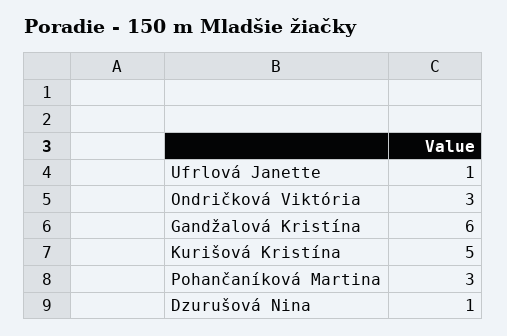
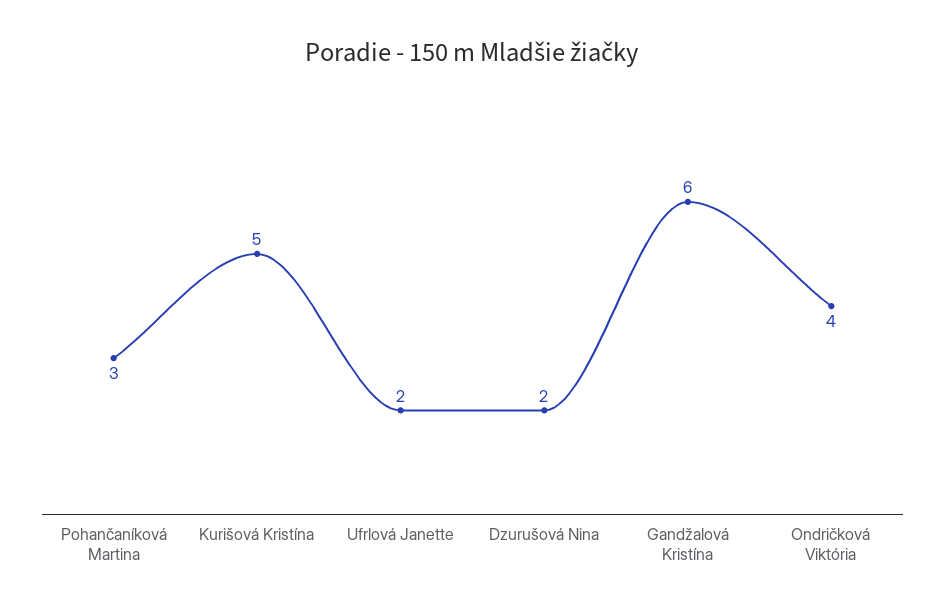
Ufrlová Janette: 1 -> 2
Ondričková Viktória: 3 -> 4
Dzurušová Nina: 1 -> 2

